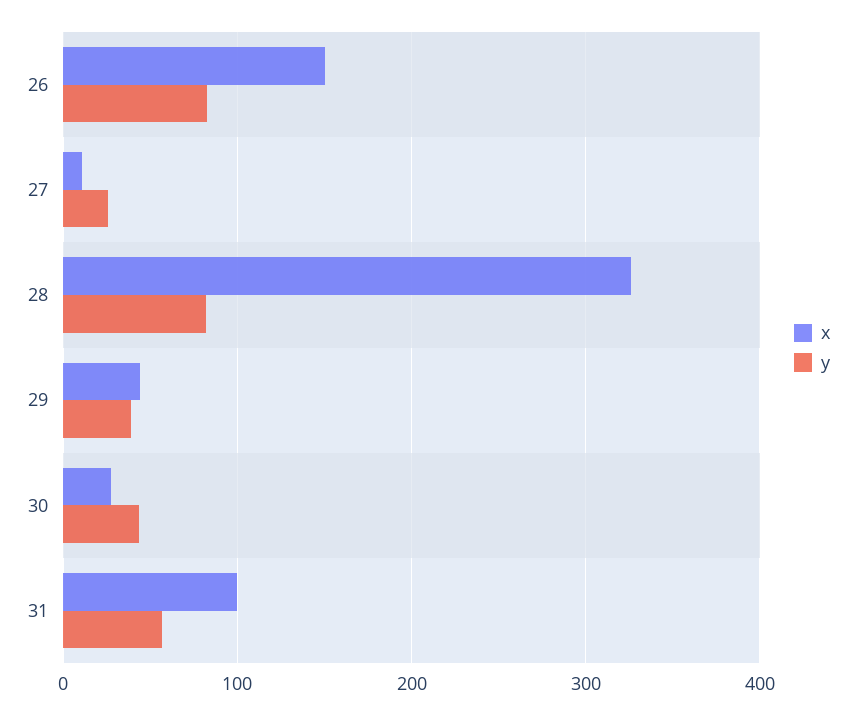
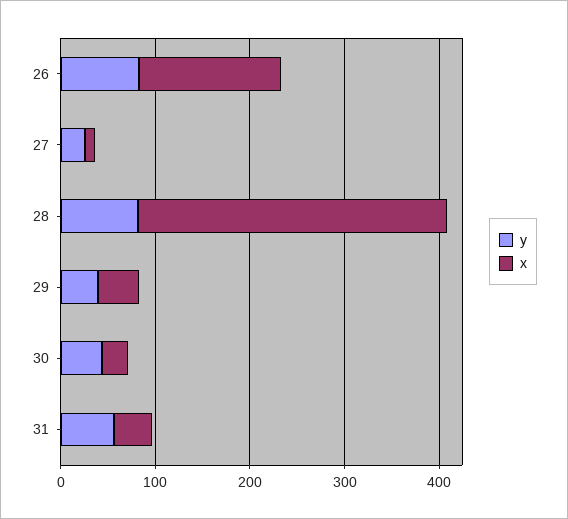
x, 31: 100 -> 40

